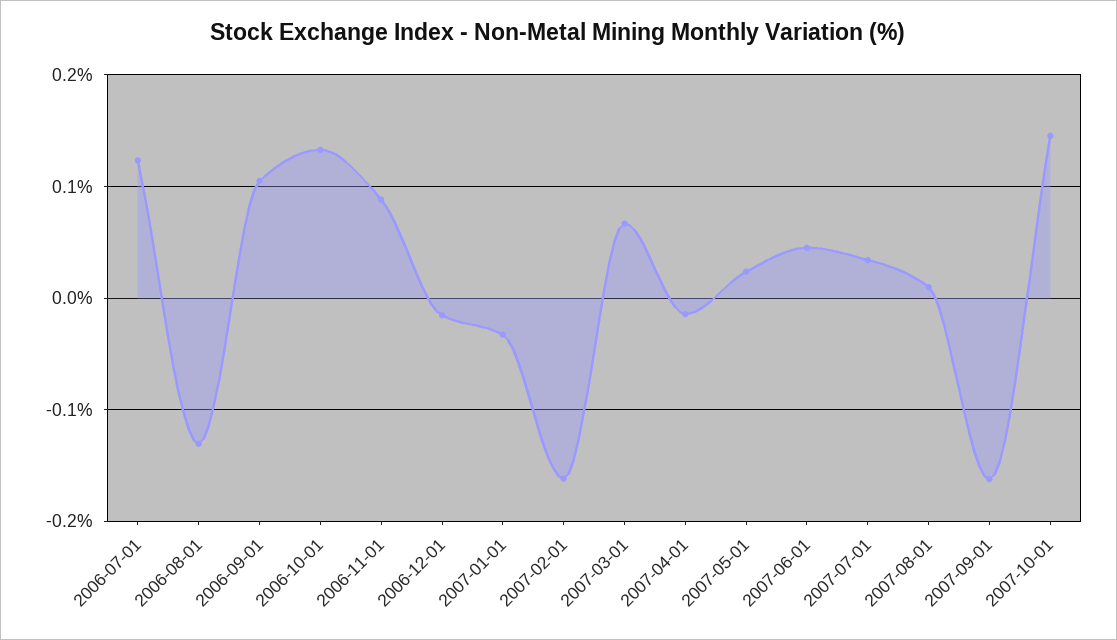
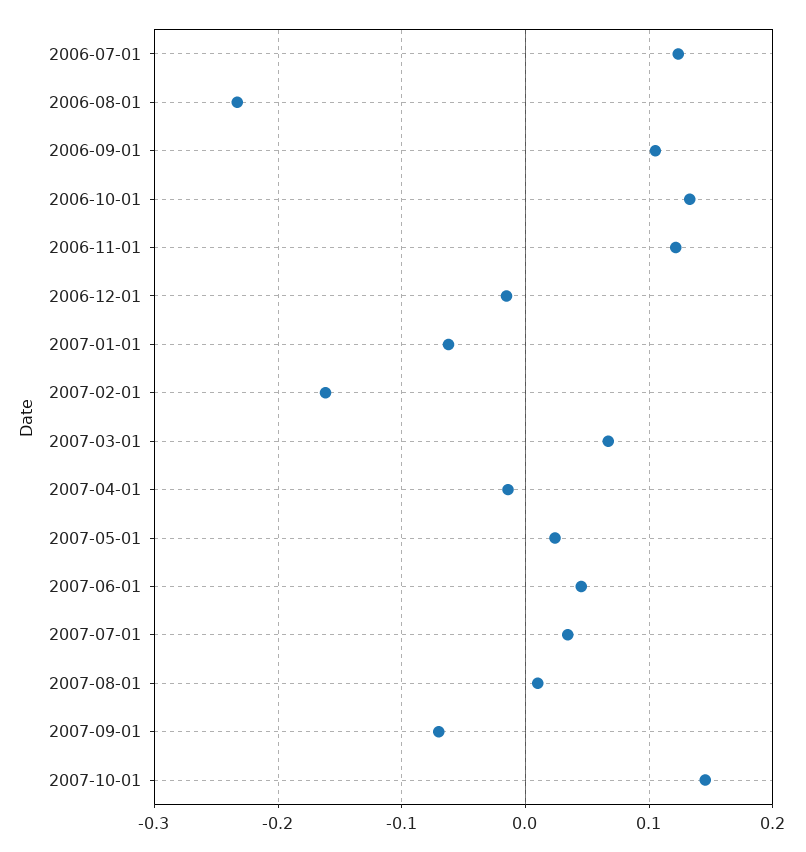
2006-08-01: -0.13 -> -0.23
2006-11-01: 0.09 -> 0.12
2007-01-01: -0.03 -> -0.06
2007-09-01: -0.16 -> -0.07

